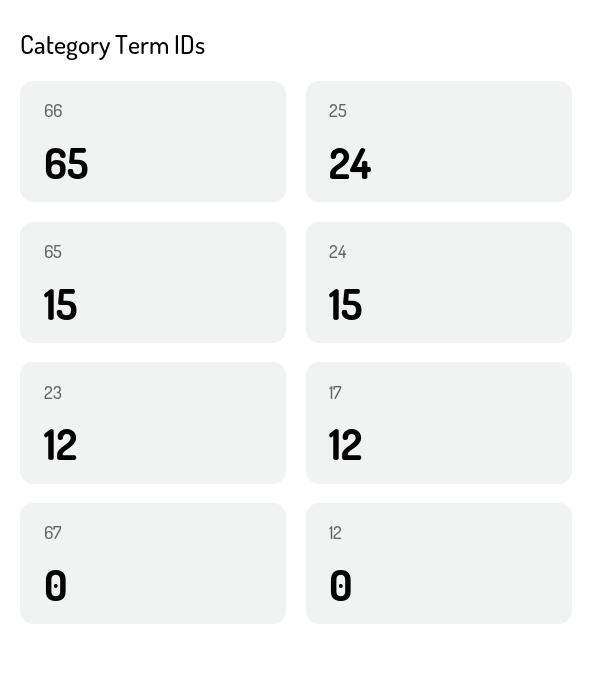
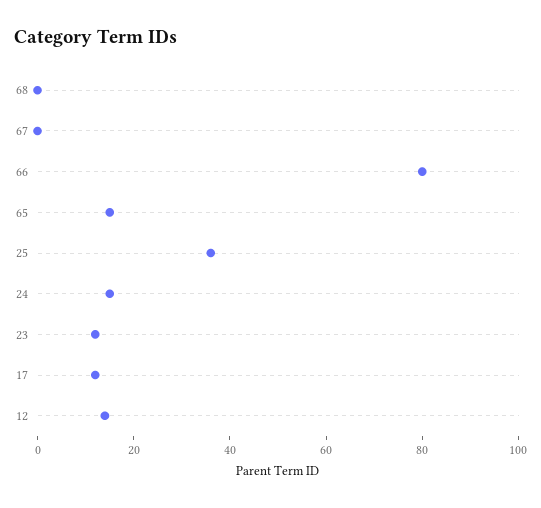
66: 65 -> 80
25: 24 -> 35
12: 0 -> 15
68: none -> 0

